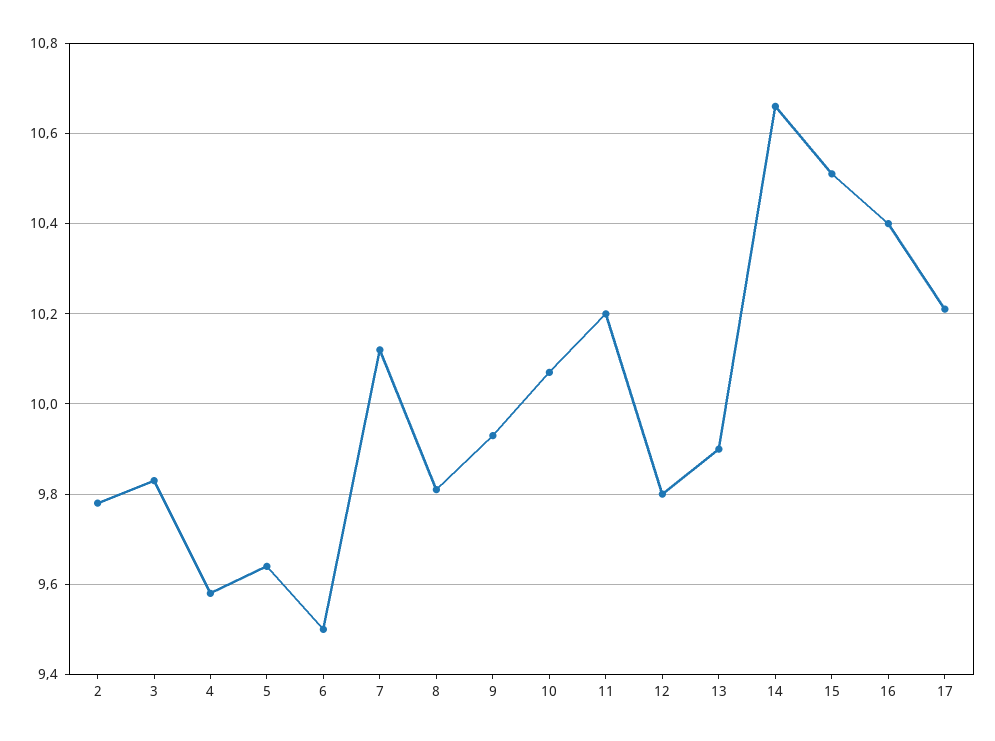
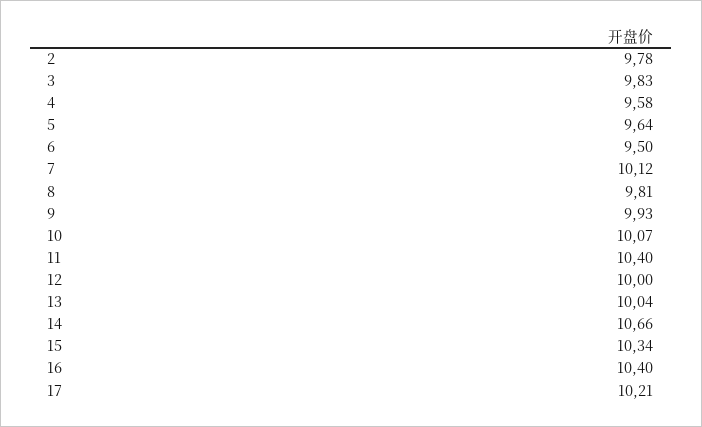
11: 10.2 -> 10.4
12: 9.8 -> 10
13: 9.9 -> 10.04
15: 10.5 -> 10.34

